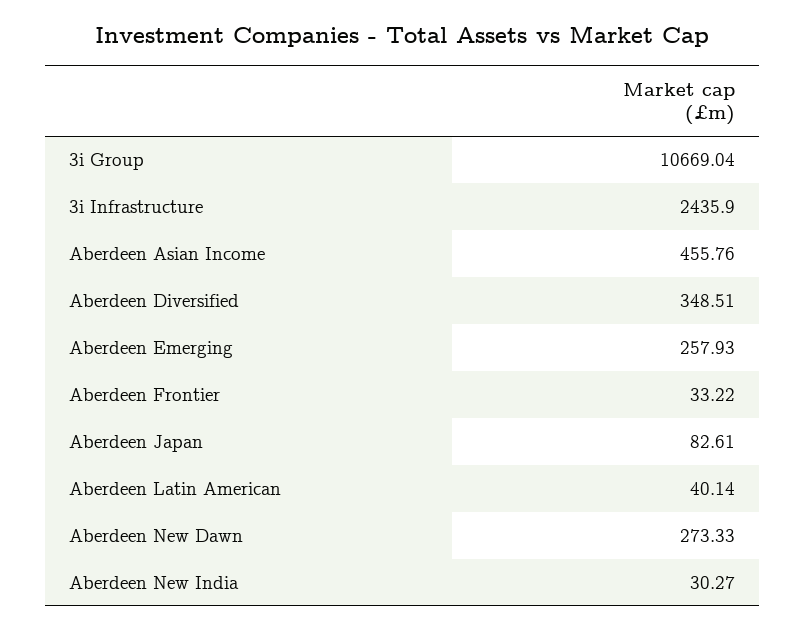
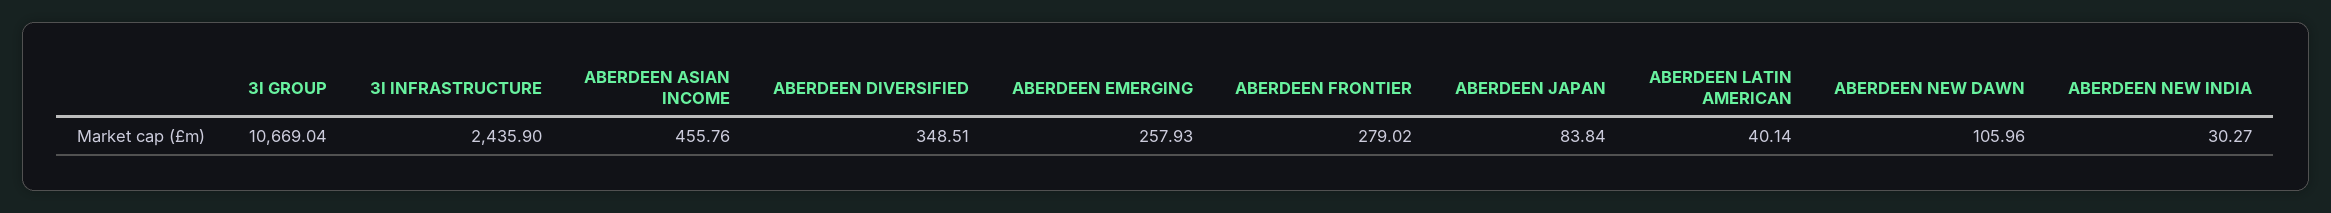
Aberdeen Frontier: 33.22 -> 279.02
Aberdeen Japan: 82.61 -> 83.84
Aberdeen New Dawn: 273.33 -> 105.96

